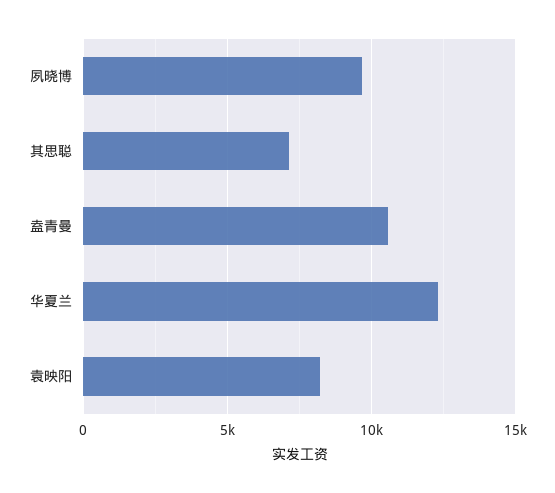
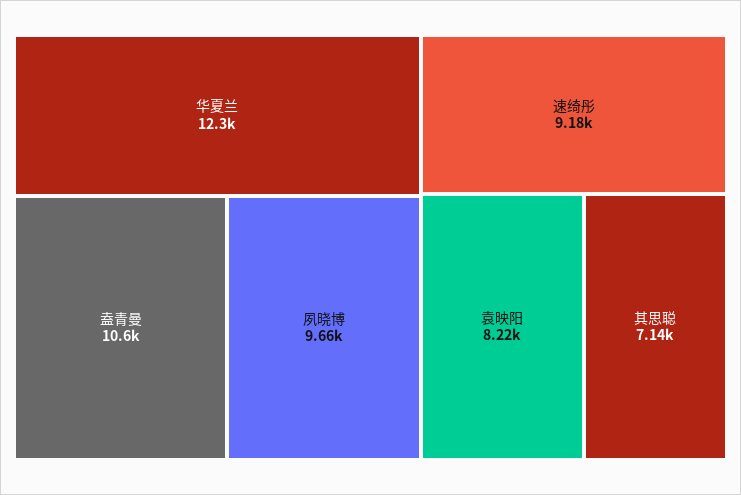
速绮彤: none -> 9180

